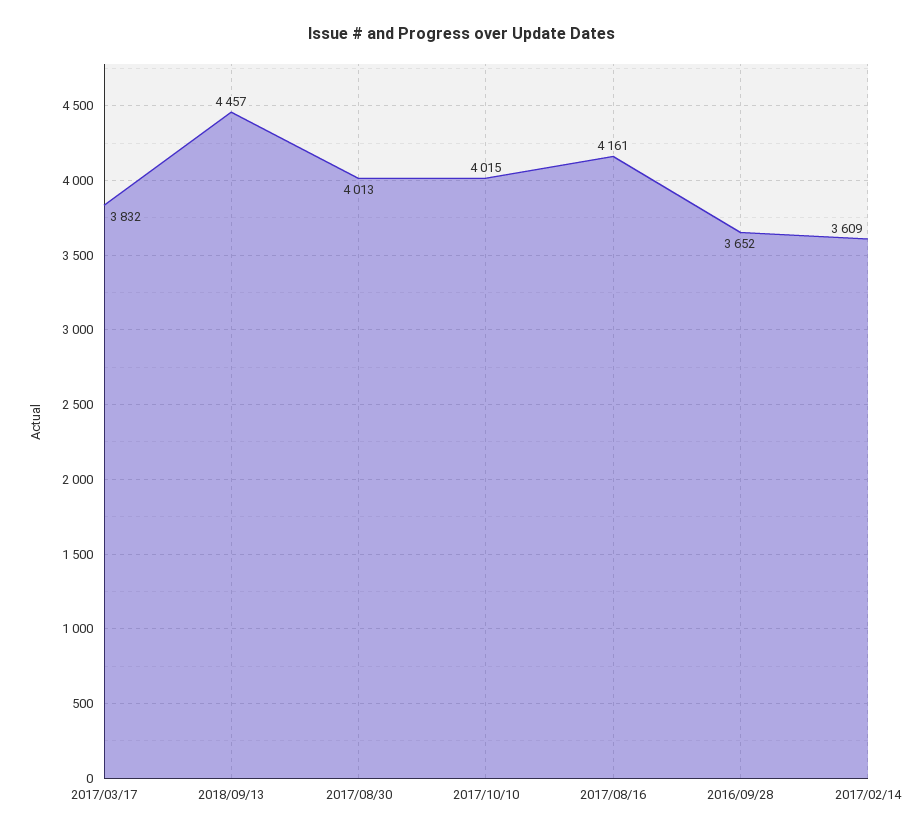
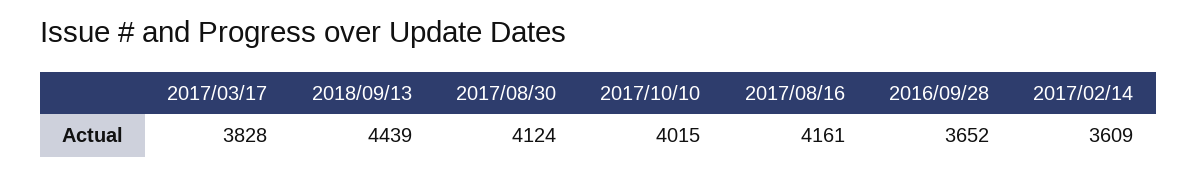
2017/03/17: 3832 -> 3828
2018/09/13: 4457 -> 4439
2017/08/30: 4013 -> 4124

